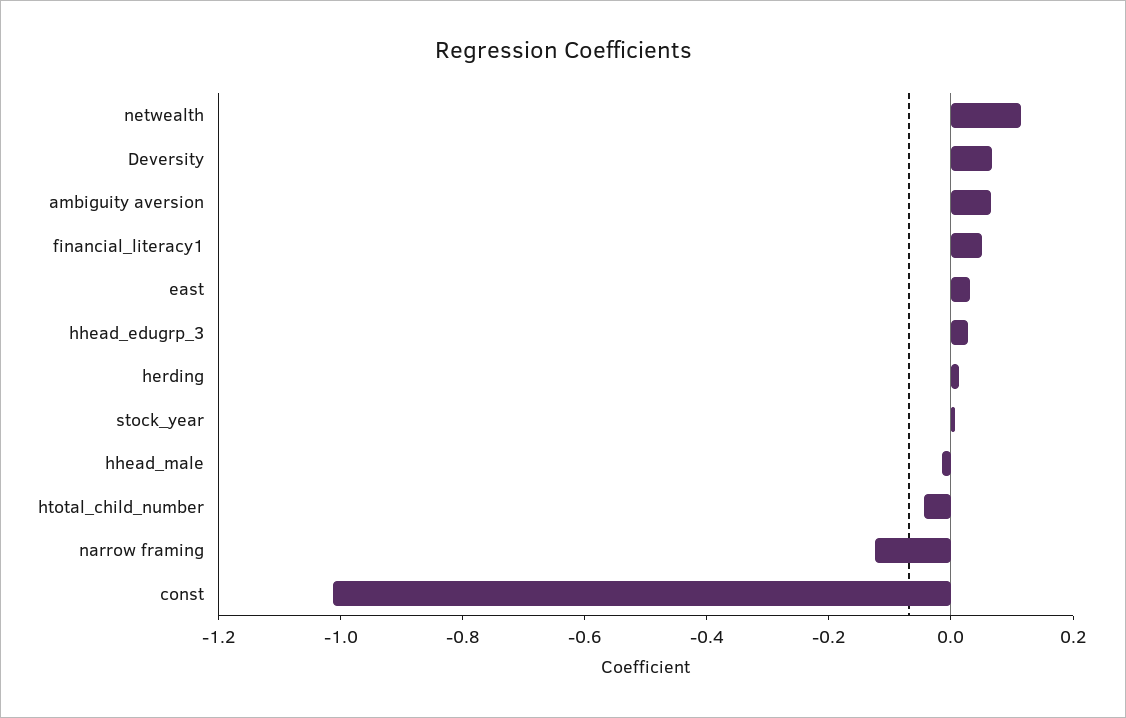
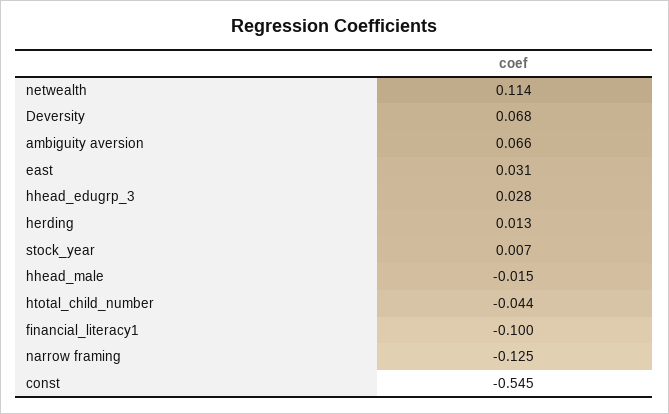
financial_literacy1: 0.05 -> -0.1
const: -1 -> -0.545

